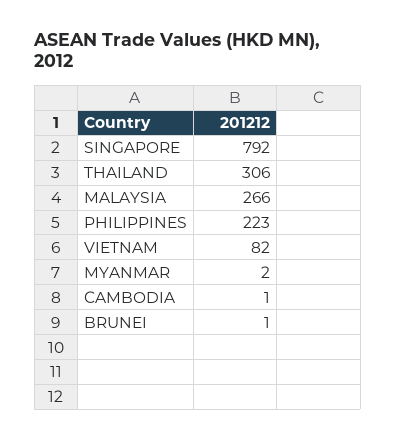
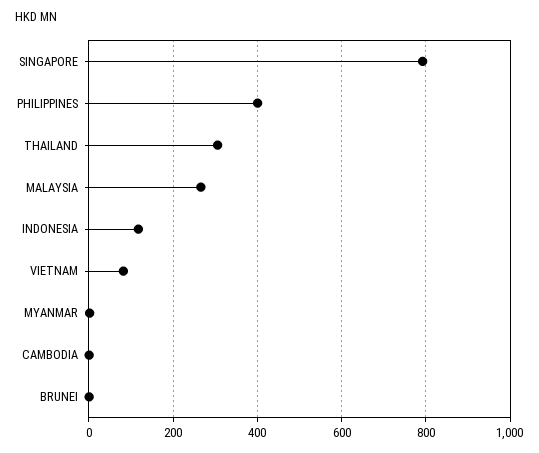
PHILIPPINES: 223 -> 400
INDONESIA: none -> 120

